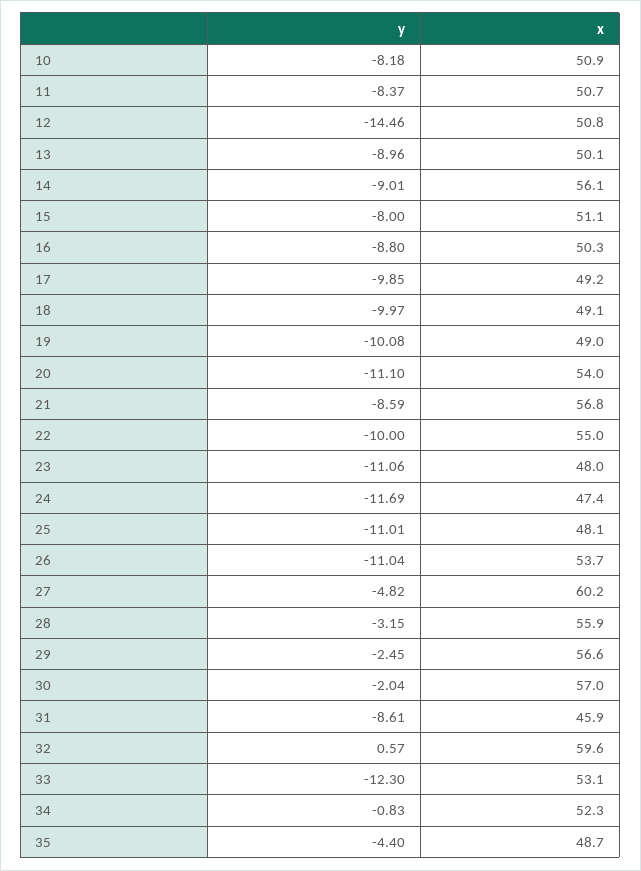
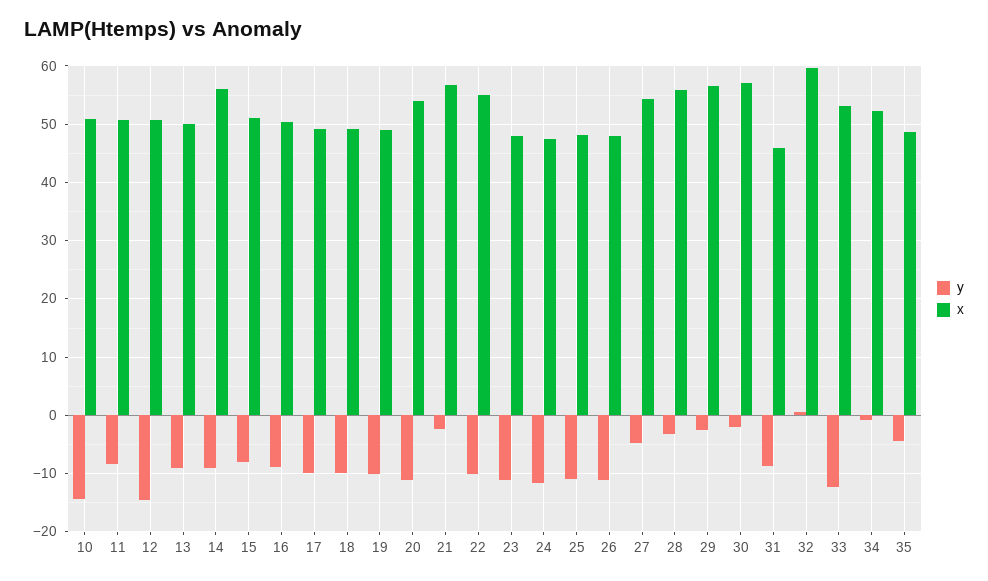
y, 10: -8.18 -> -14
y, 21: -8.59 -> -2
x, 26: 53.7 -> 48
x, 27: 60.2 -> 54

